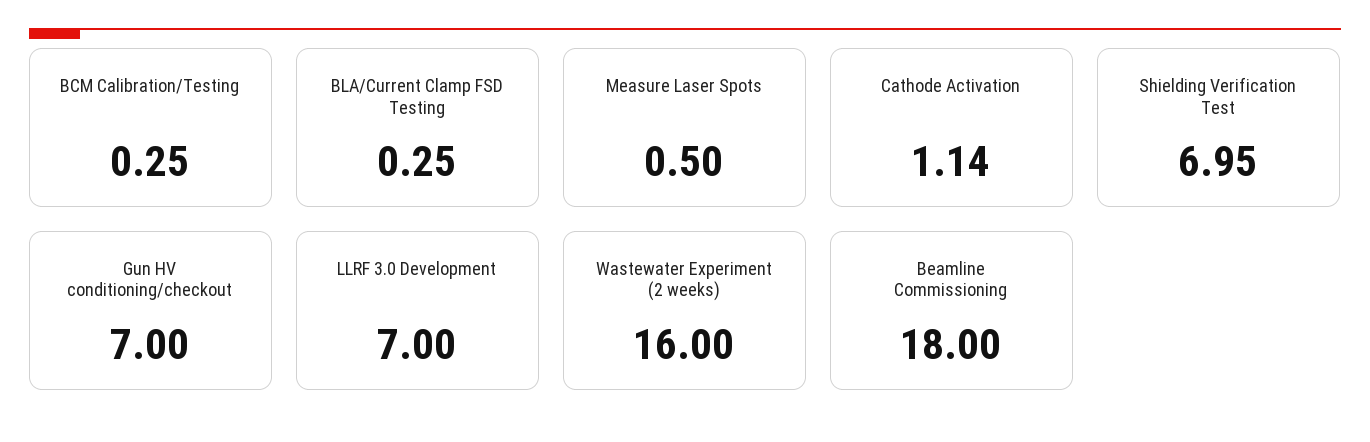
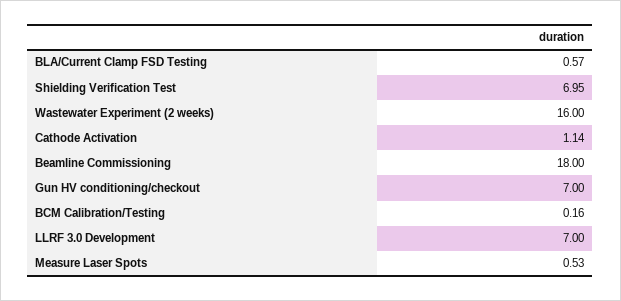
BCM Calibration/Testing: 0.25 -> 0.16
BLA/Current Clamp FSD Testing: 0.25 -> 0.57
Measure Laser Spots: 0.5 -> 0.53

